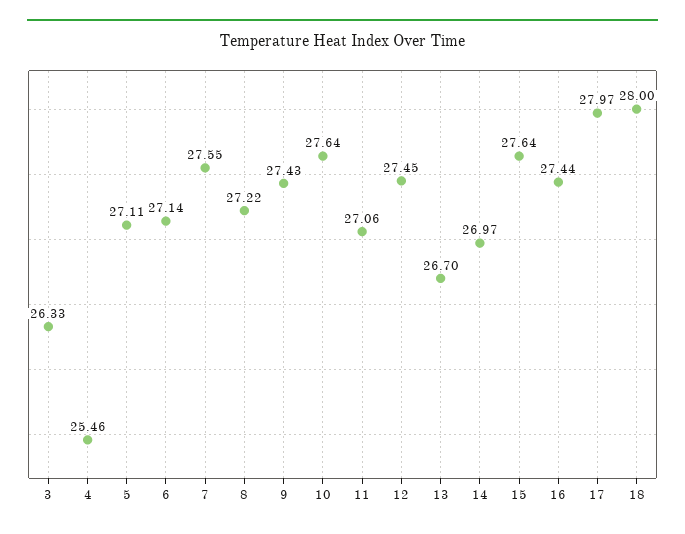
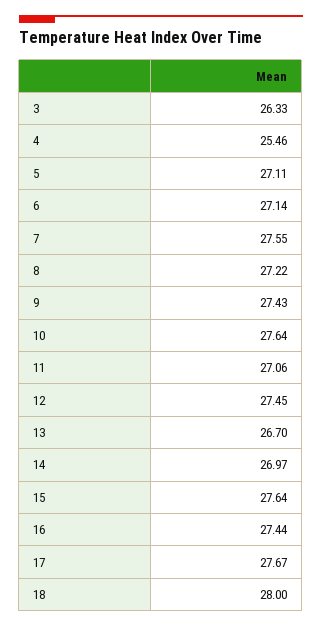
17: 27.97 -> 27.67

